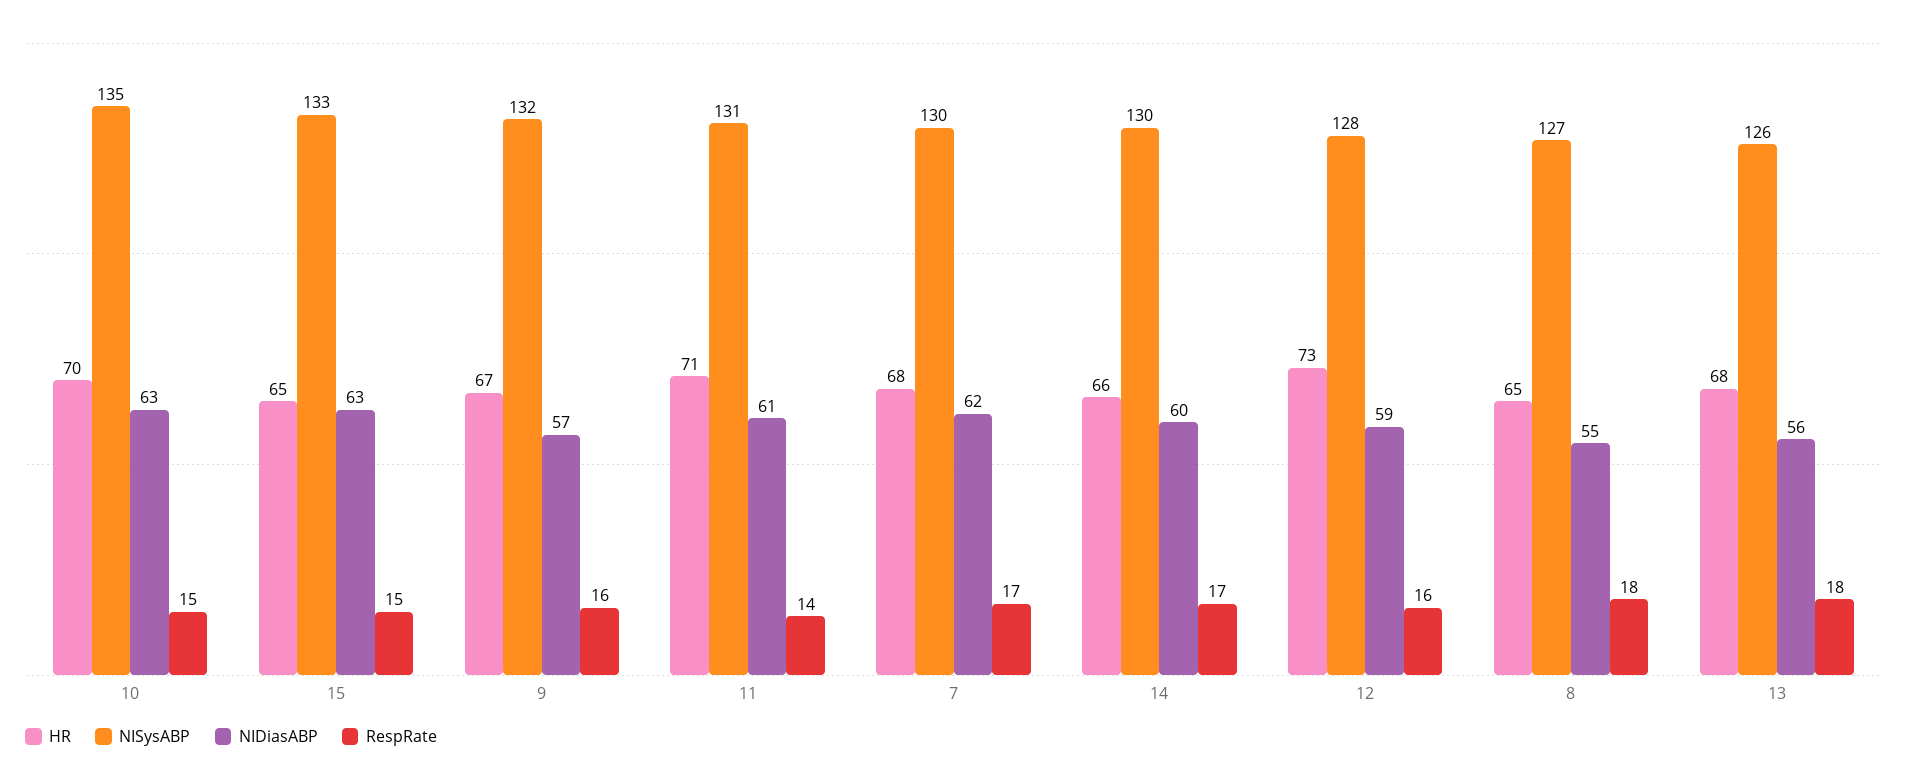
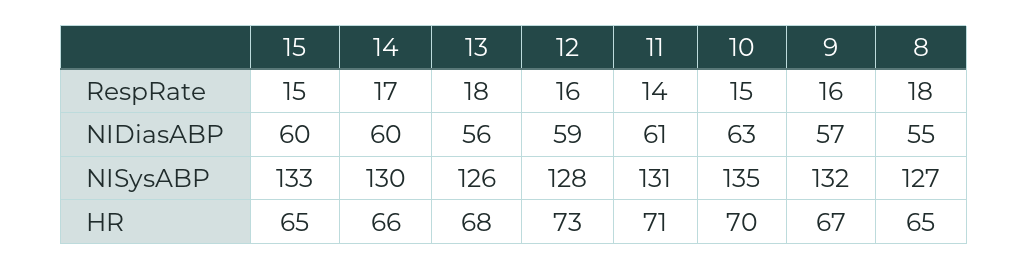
NIDiasABP, 15: 63 -> 60
HR, 7: 68 -> none
NISysABP, 7: 130 -> none
NIDiasABP, 7: 62 -> none
RespRate, 7: 17 -> none

